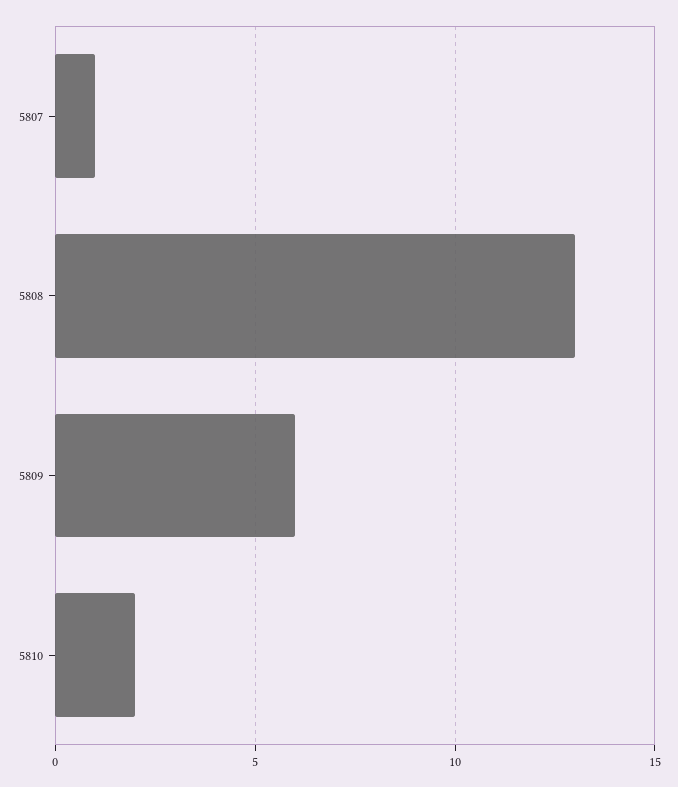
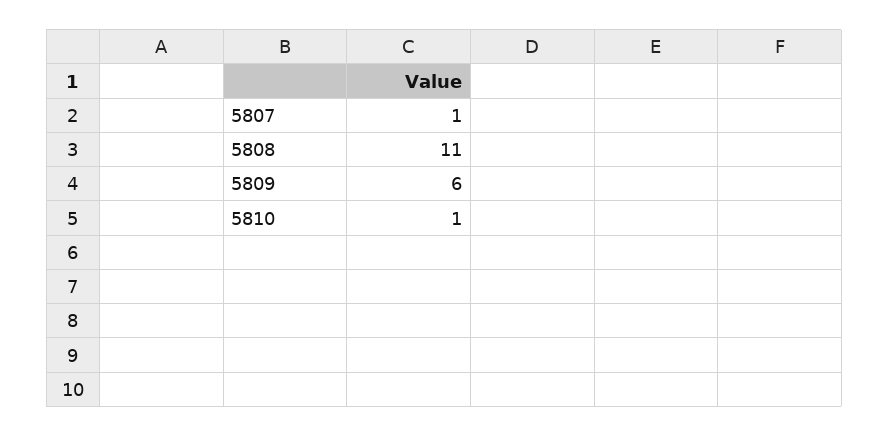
5808: 13 -> 11
5810: 2 -> 1

